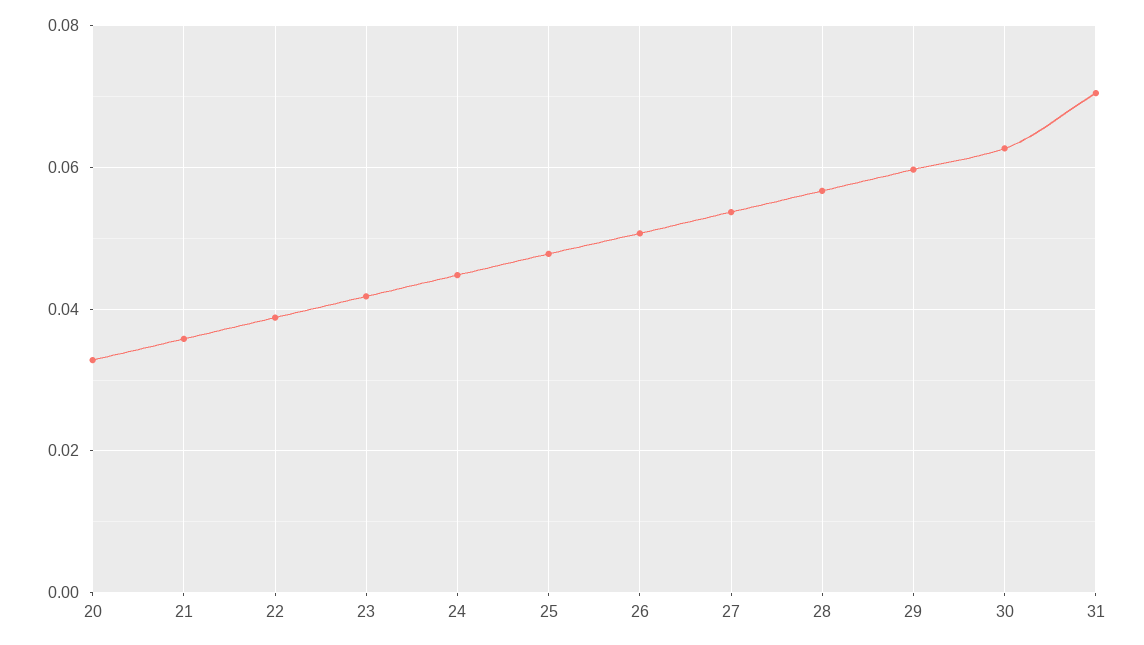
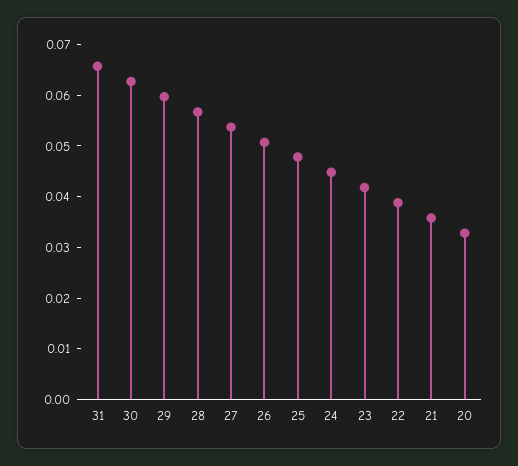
31: 0.07 -> 0.066

